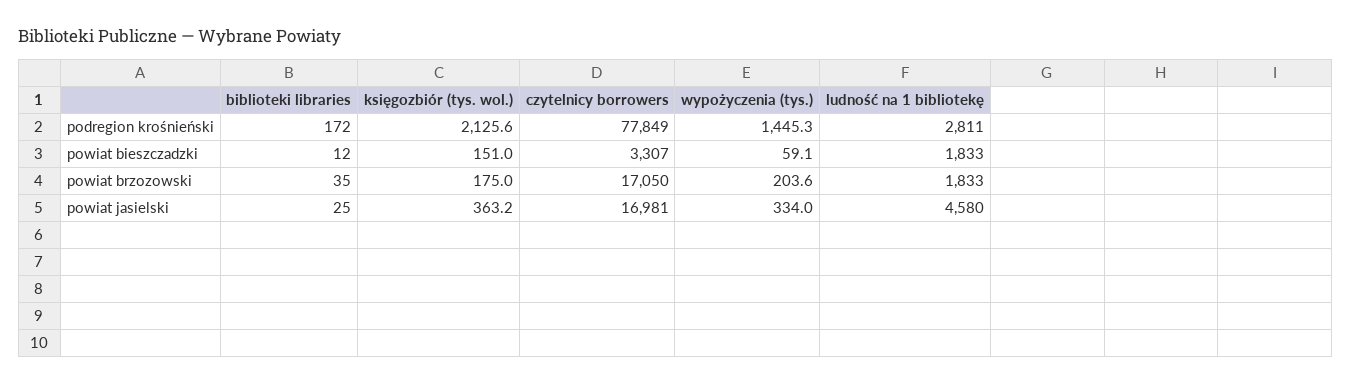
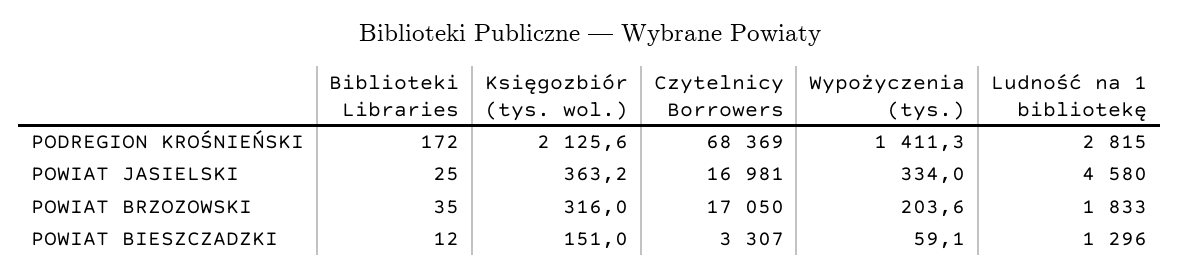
czytelnicy borrowers, podregion krośnieński: 77849 -> 68369
wypożyczenia (tys.), podregion krośnieński: 1445.3 -> 1411.3
ludność na 1 bibliotekę, podregion krośnieński: 2811 -> 2815
ludność na 1 bibliotekę, powiat bieszczadzki: 1833 -> 1296
księgozbiór (tys. wol.), powiat brzozowski: 175 -> 316

